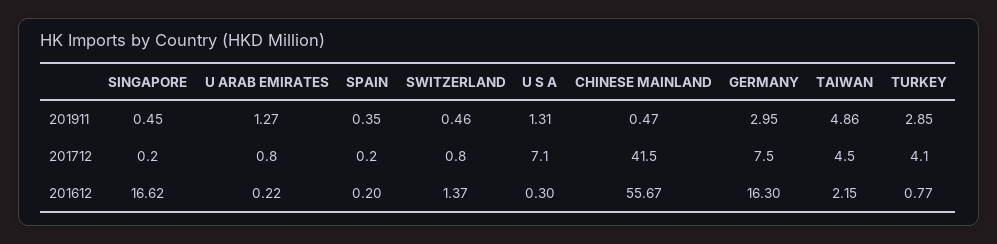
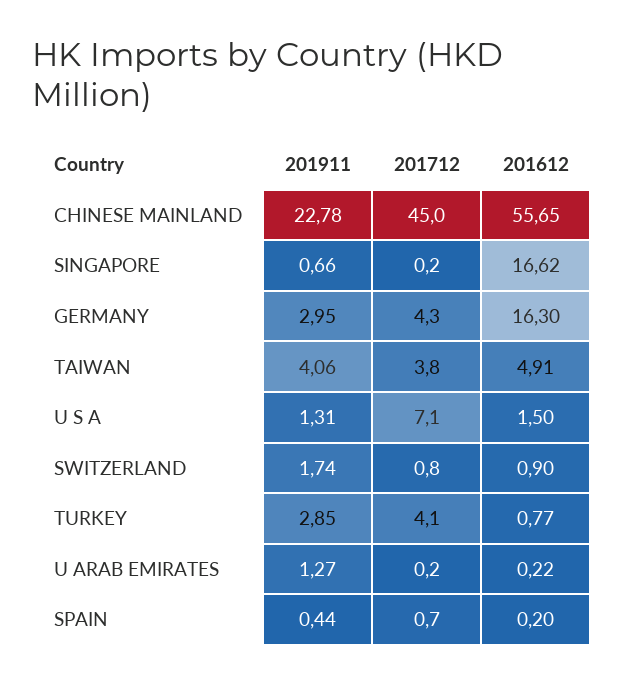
SINGAPORE, 201911: 0.45 -> 0.66
SPAIN, 201911: 0.35 -> 0.44
SWITZERLAND, 201911: 0.46 -> 1.74
CHINESE MAINLAND, 201911: 0.47 -> 22.78
TAIWAN, 201911: 4.86 -> 4.06
U ARAB EMIRATES, 201712: 0.8 -> 0.2
SPAIN, 201712: 0.2 -> 0.7
CHINESE MAINLAND, 201712: 41.5 -> 45
GERMANY, 201712: 7.5 -> 4.3
TAIWAN, 201712: 4.5 -> 3.8
SWITZERLAND, 201612: 1.37 -> 0.9
U S A, 201612: 0.3 -> 1.5
CHINESE MAINLAND, 201612: 55.67 -> 55.65
TAIWAN, 201612: 2.15 -> 4.91

